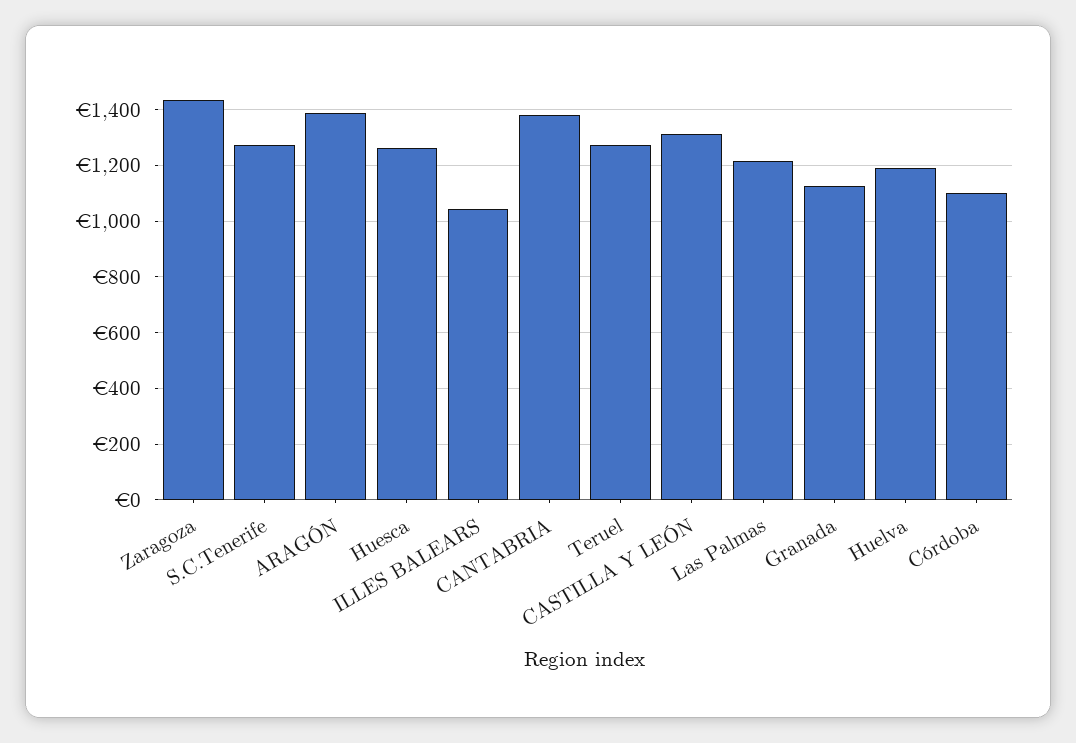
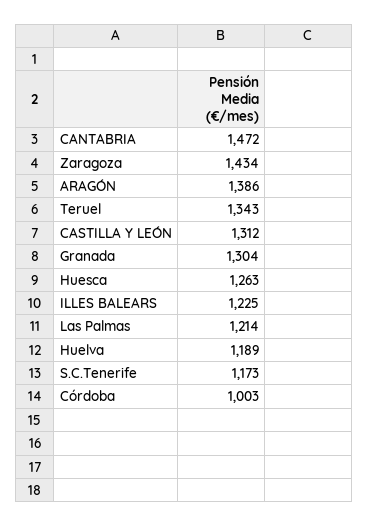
S.C.Tenerife: 1275 -> 1173
ILLES BALEARS: 1050 -> 1225
CANTABRIA: 1375 -> 1472
Teruel: 1275 -> 1343
Granada: 1125 -> 1304
Córdoba: 1100 -> 1003

